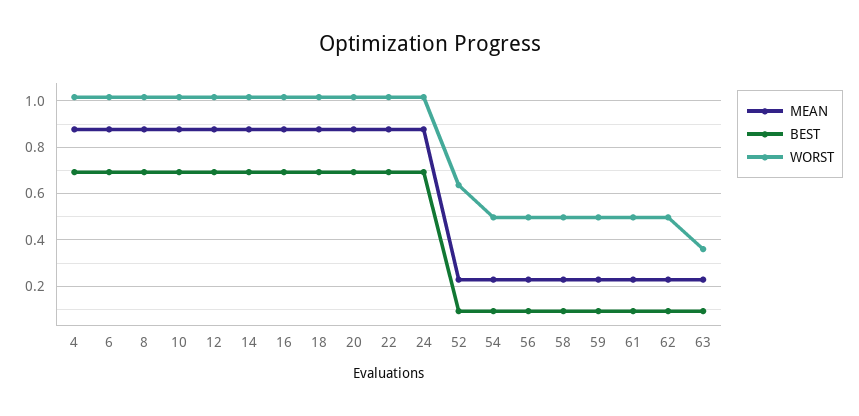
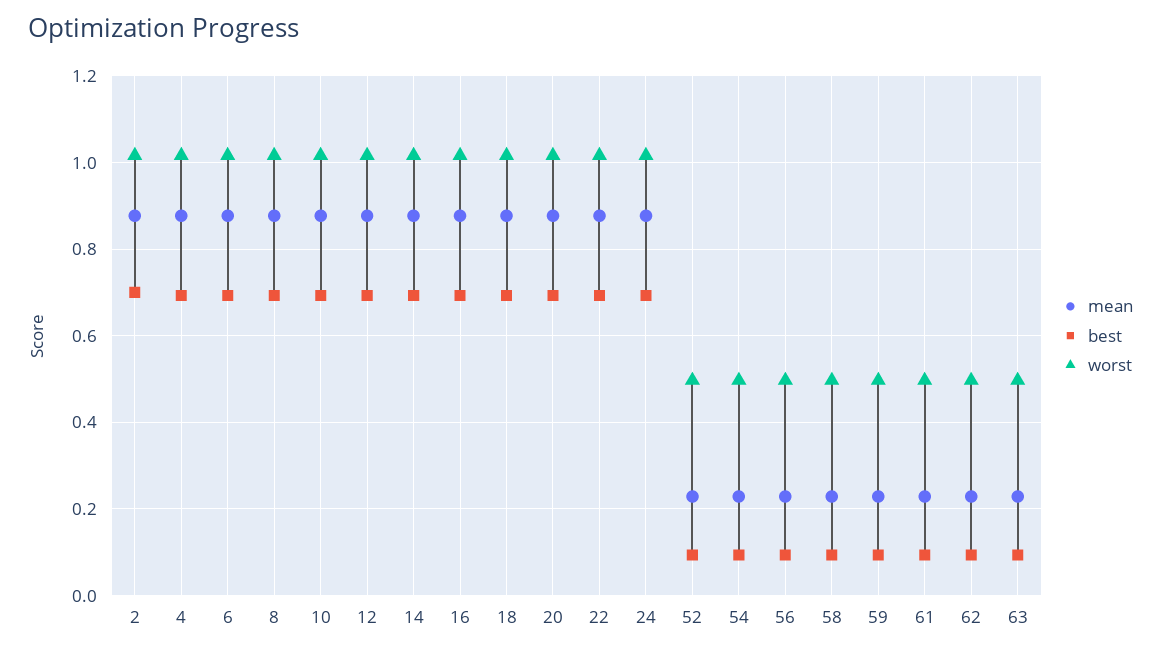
WORST, 52: 0.65 -> 0.5
WORST, 63: 0.35 -> 0.5
MEAN, 2: none -> 0.88
BEST, 2: none -> 0.7
WORST, 2: none -> 1.02

